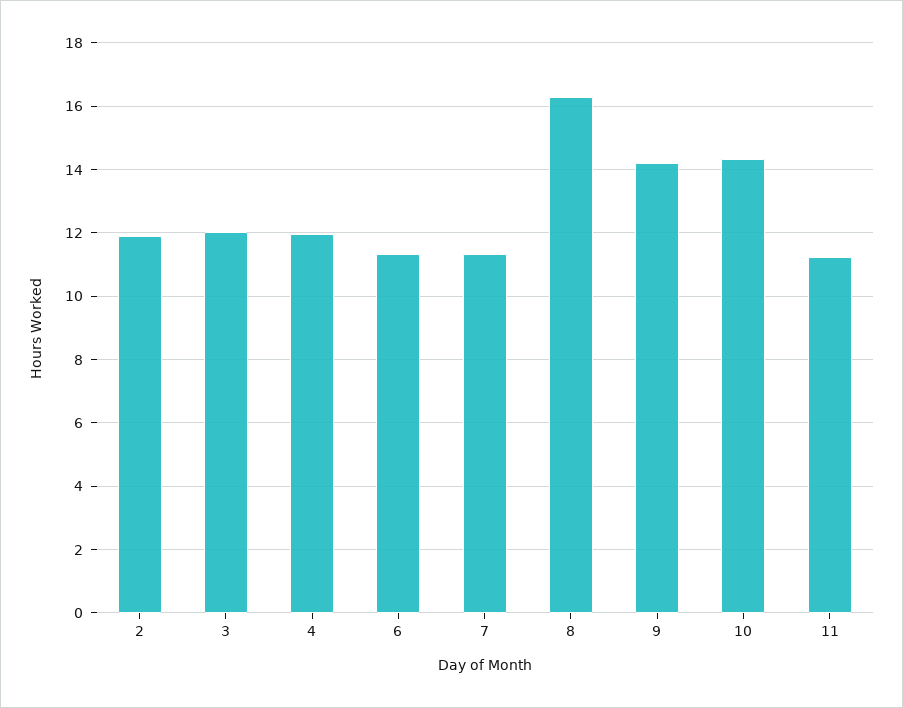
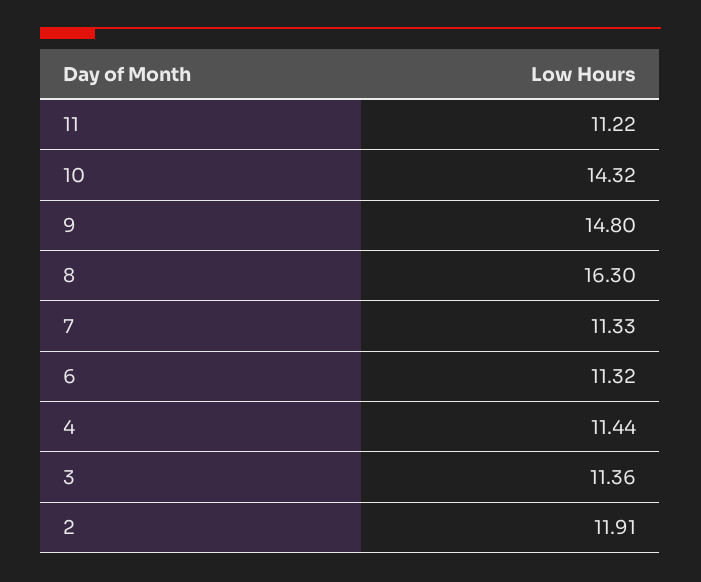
3: 12 -> 11.36
4: 12 -> 11.44
9: 14.2 -> 14.8

